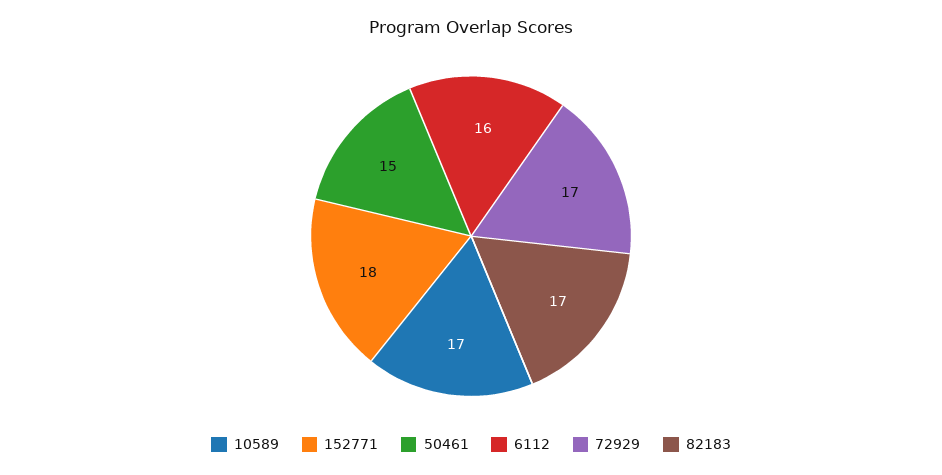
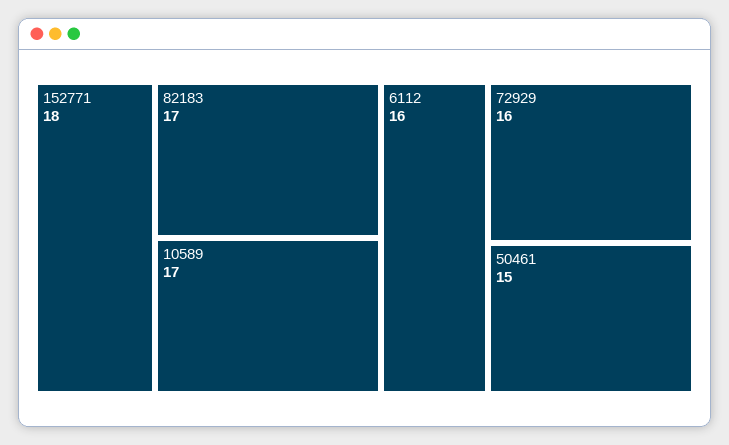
72929: 17 -> 16

